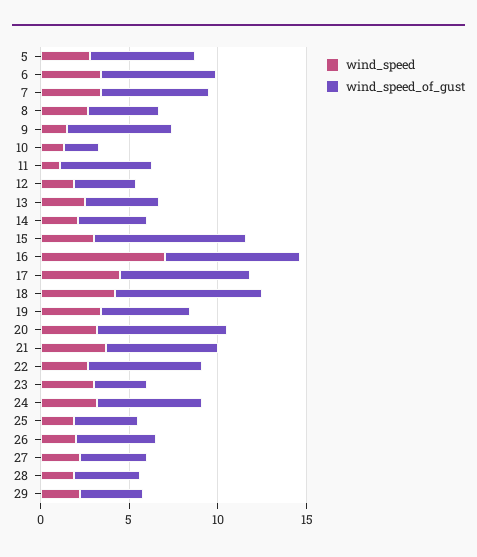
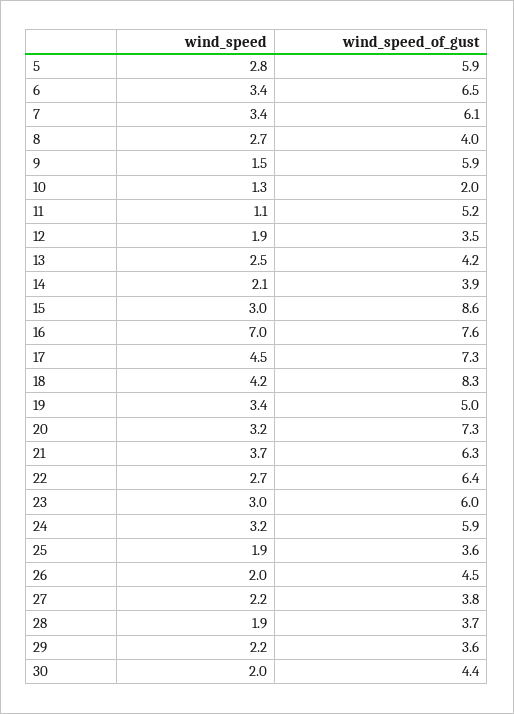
wind_speed_of_gust, 23: 3 -> 6
wind_speed, 30: none -> 2
wind_speed_of_gust, 30: none -> 4.4

